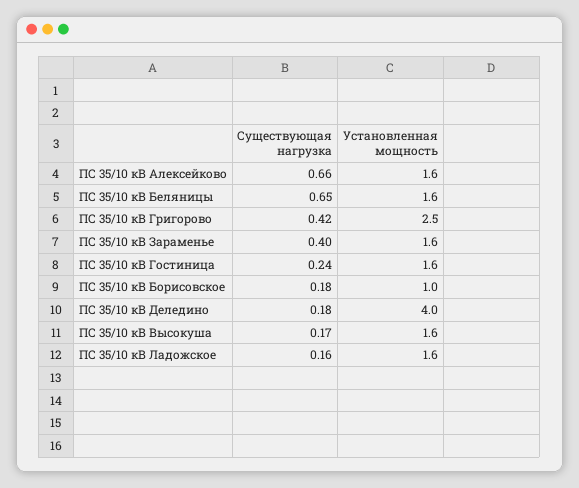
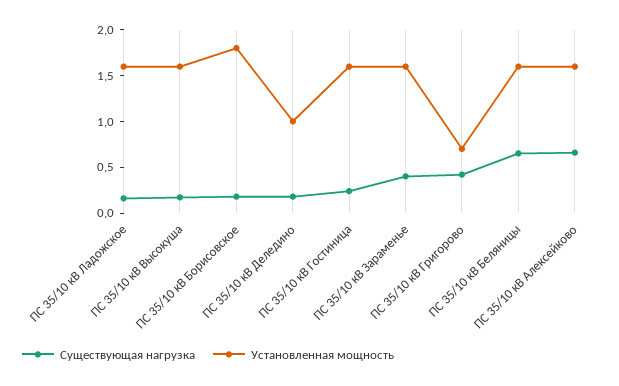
Установленная мощность, ПС 35/10 кВ Григорово: 2.5 -> 0.7
Установленная мощность, ПС 35/10 кВ Борисовское: 1 -> 1.8
Установленная мощность, ПС 35/10 кВ Деледино: 4 -> 1

